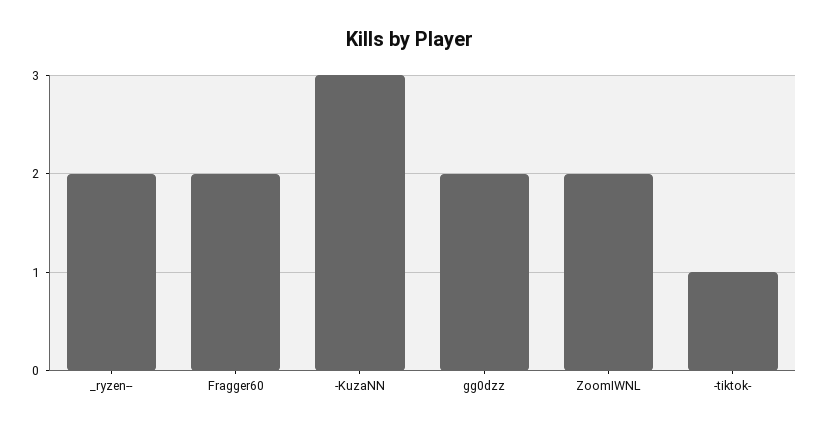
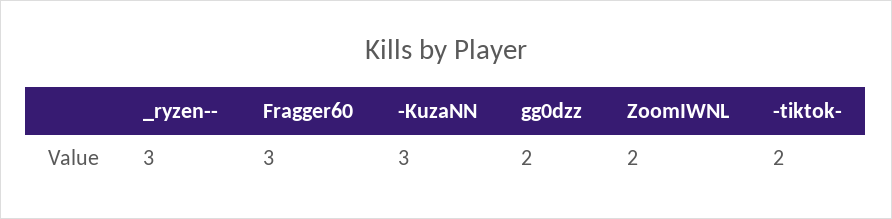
_ryzen--: 2 -> 3
Fragger60: 2 -> 3
-tiktok-: 1 -> 2

